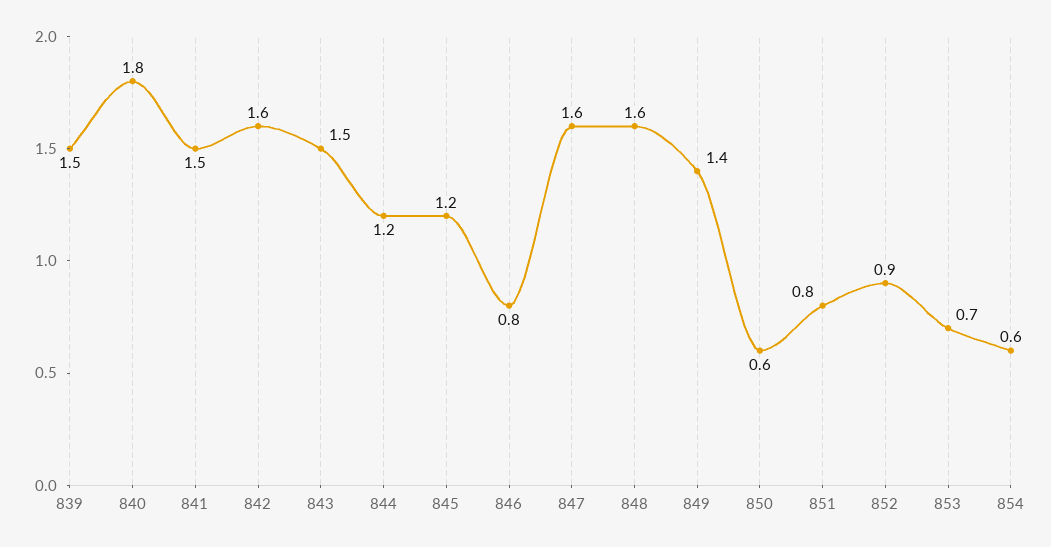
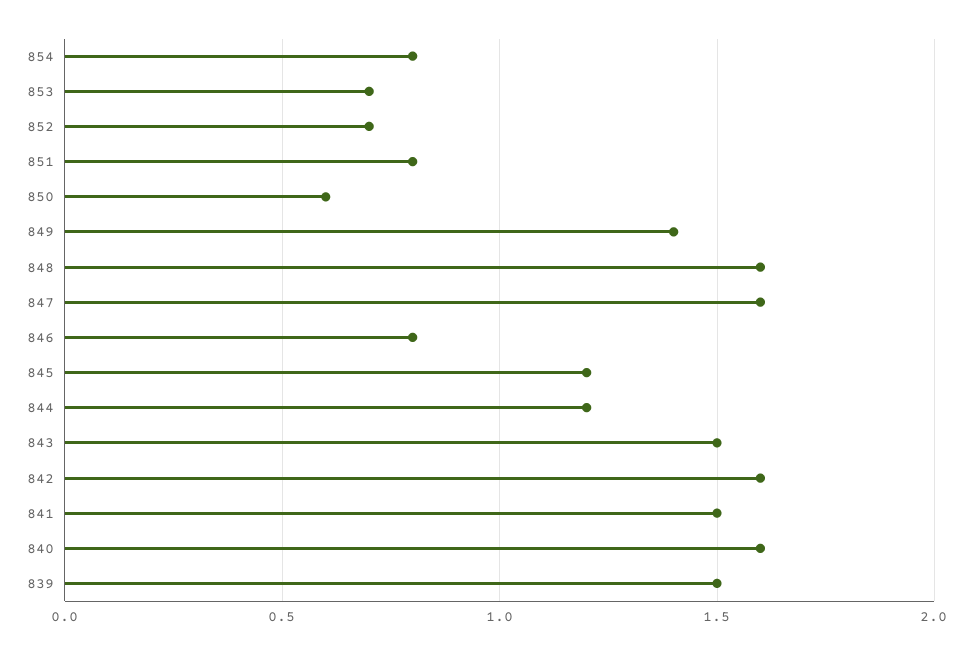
840: 1.8 -> 1.6
852: 0.9 -> 0.7
854: 0.6 -> 0.8

